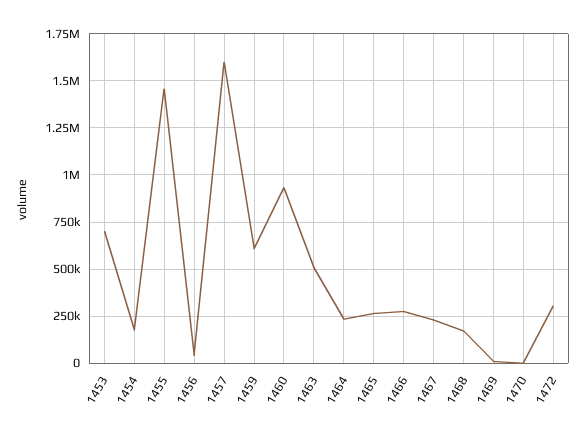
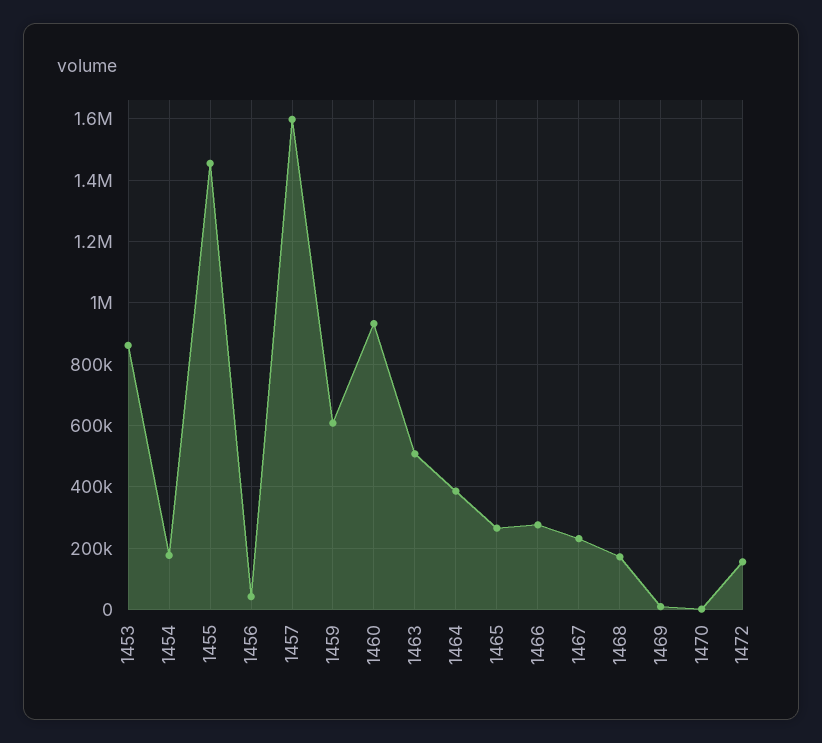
1453: 700000 -> 860000
1464: 250000 -> 380000
1472: 300000 -> 160000

